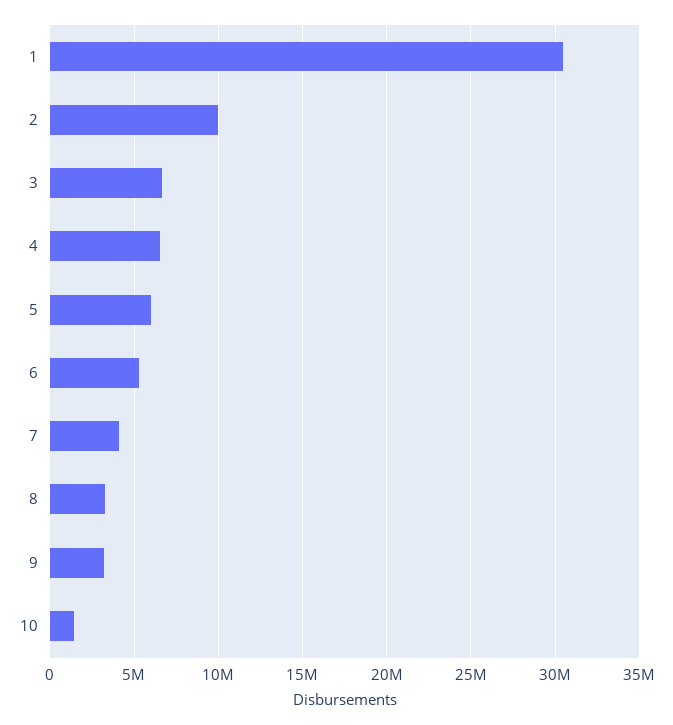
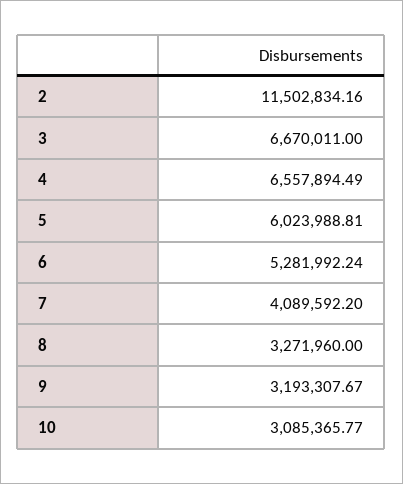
1: 30500000 -> none
2: 10000000 -> 11502834.16
10: 1500000 -> 3085365.77

